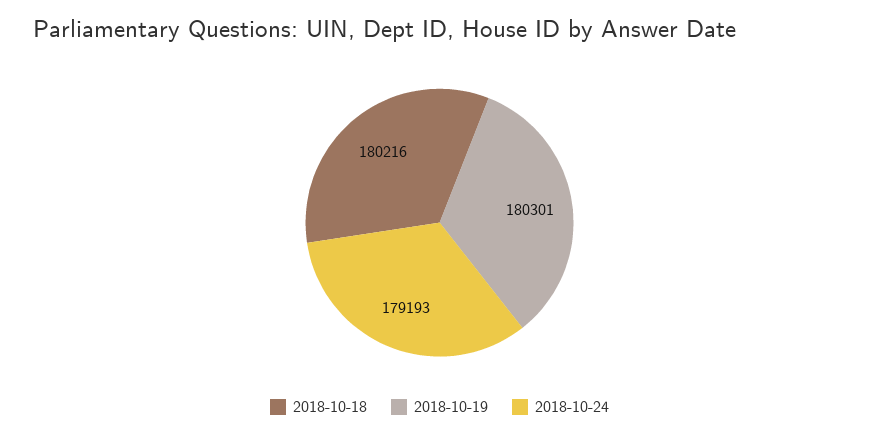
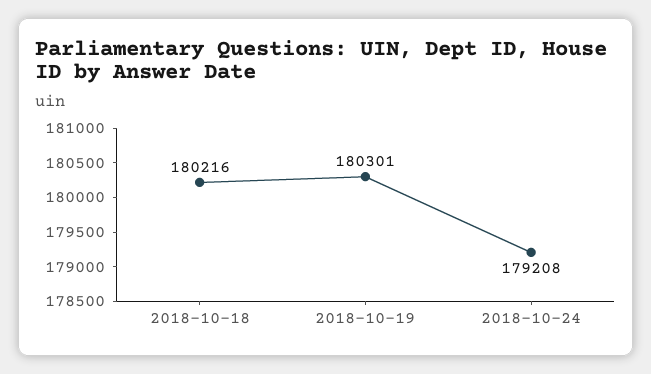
2018-10-24: 179193 -> 179208

